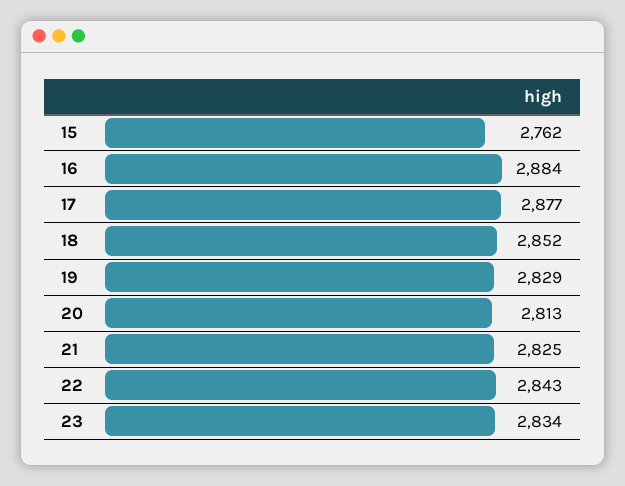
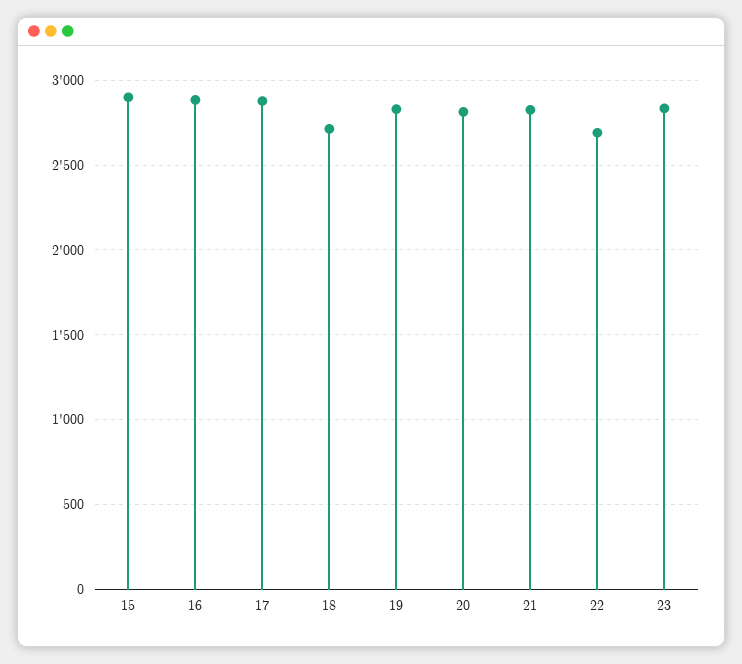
15: 2762 -> 2900
18: 2852 -> 2700
22: 2843 -> 2700

